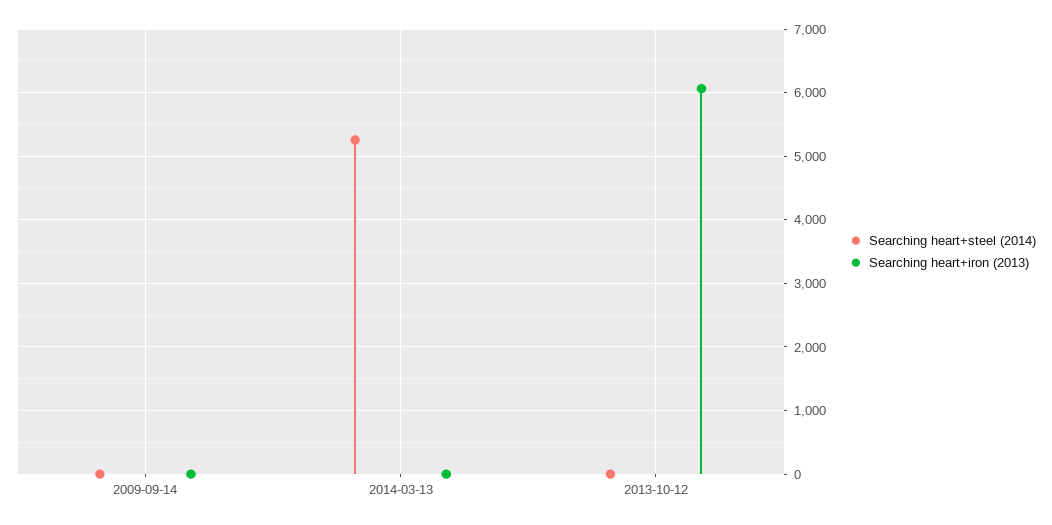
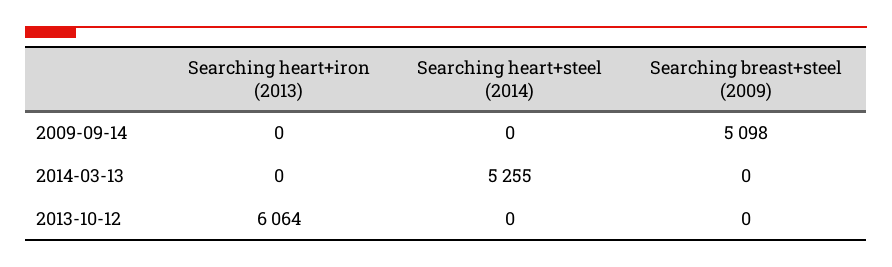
Searching breast+steel (2009), 2009-09-14: none -> 5098
Searching breast+steel (2009), 2014-03-13: none -> 0
Searching breast+steel (2009), 2013-10-12: none -> 0

